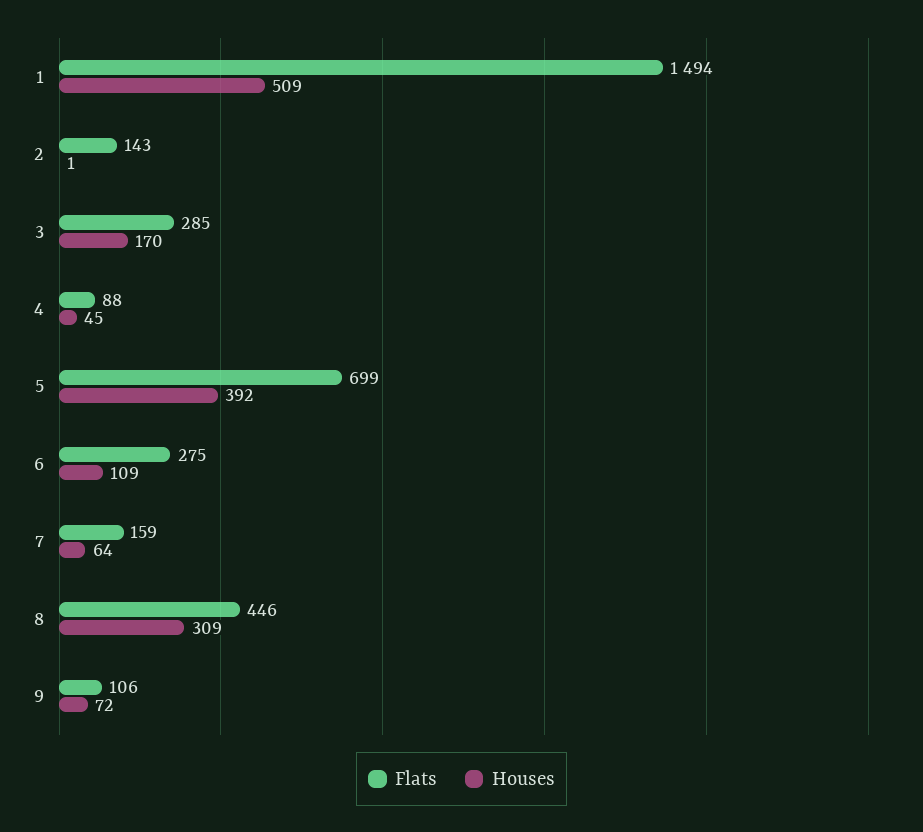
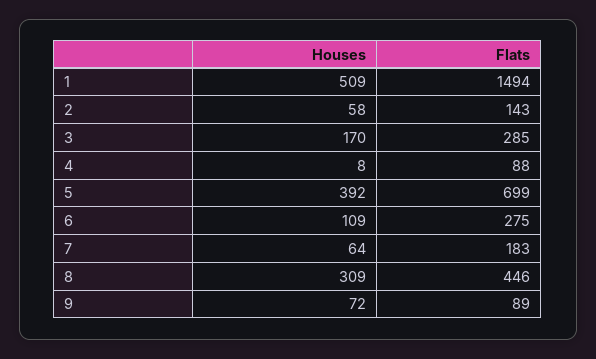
Houses, 2: 1 -> 58
Houses, 4: 45 -> 8
Flats, 7: 159 -> 183
Flats, 9: 106 -> 89

